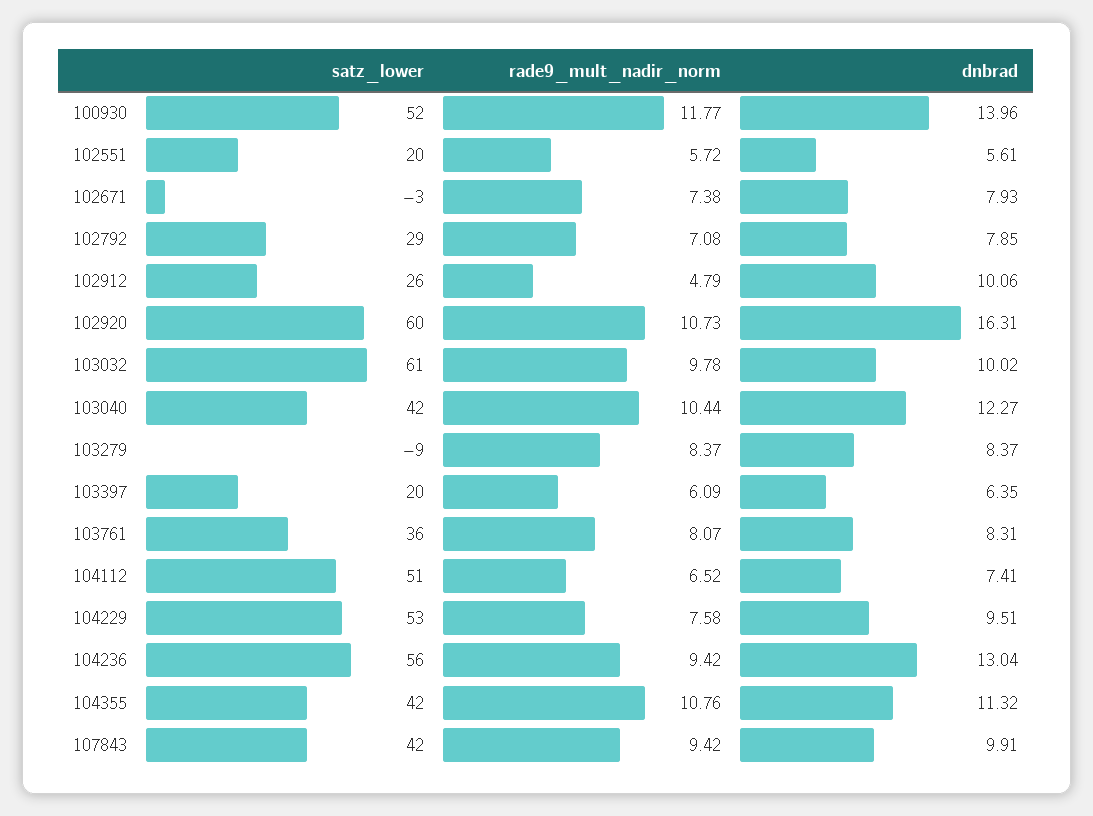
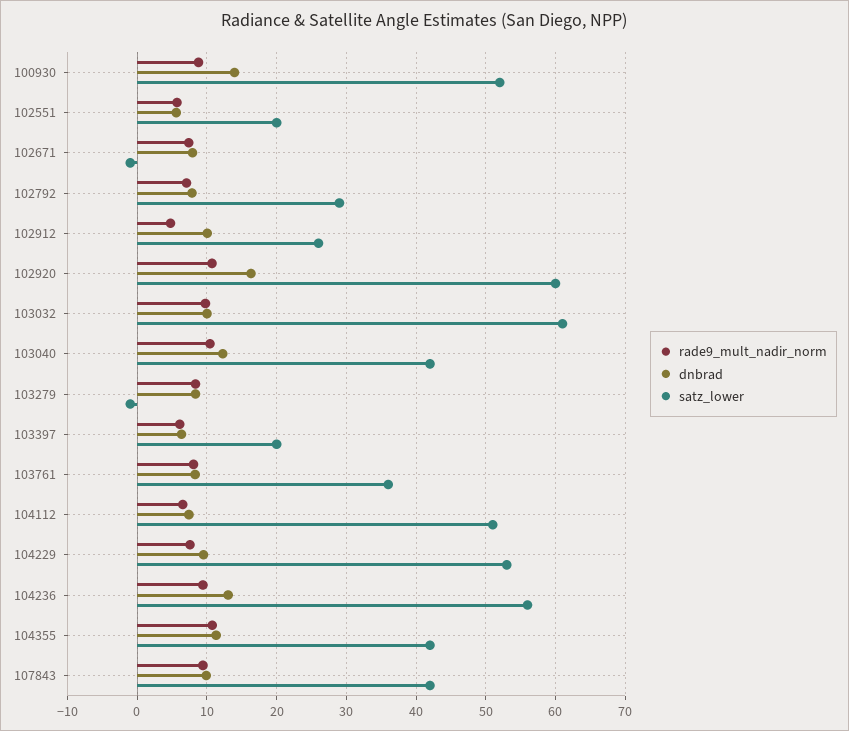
rade9_mult_nadir_norm, 100930: 11.77 -> 9
satz_lower, 102671: -3 -> -1
satz_lower, 103279: -9 -> -1

